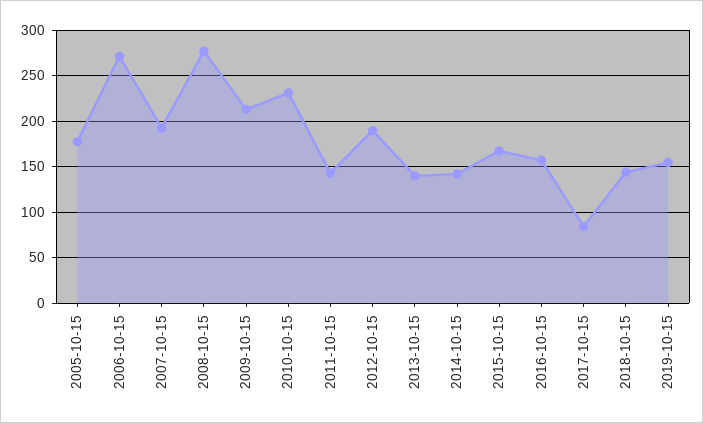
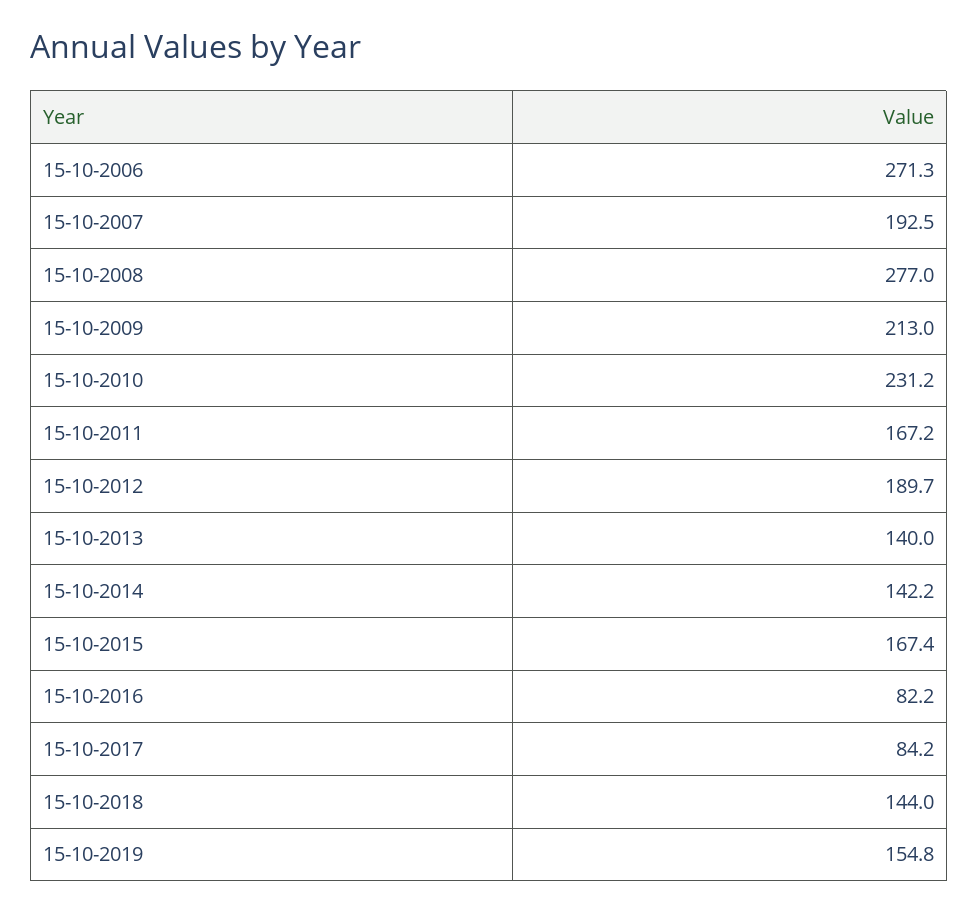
2005-10-15: 180 -> none
2011-10-15: 140 -> 167.2
2016-10-15: 160 -> 82.2

